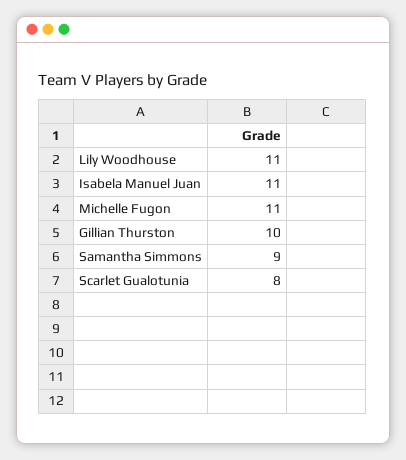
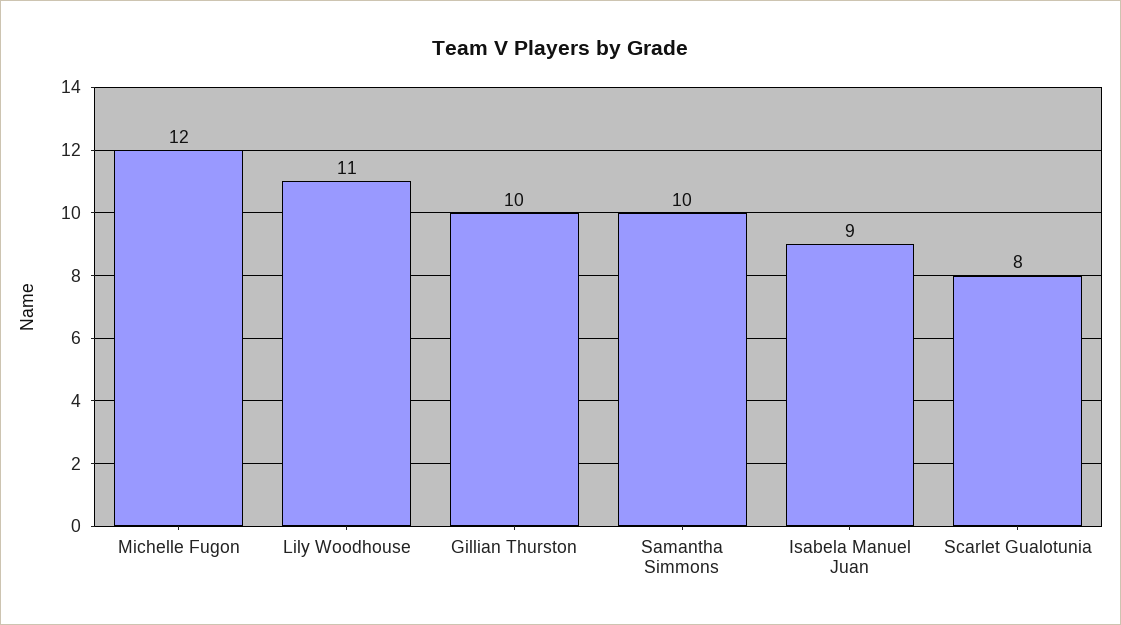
Isabela Manuel Juan: 11 -> 9
Michelle Fugon: 11 -> 12
Samantha Simmons: 9 -> 10

